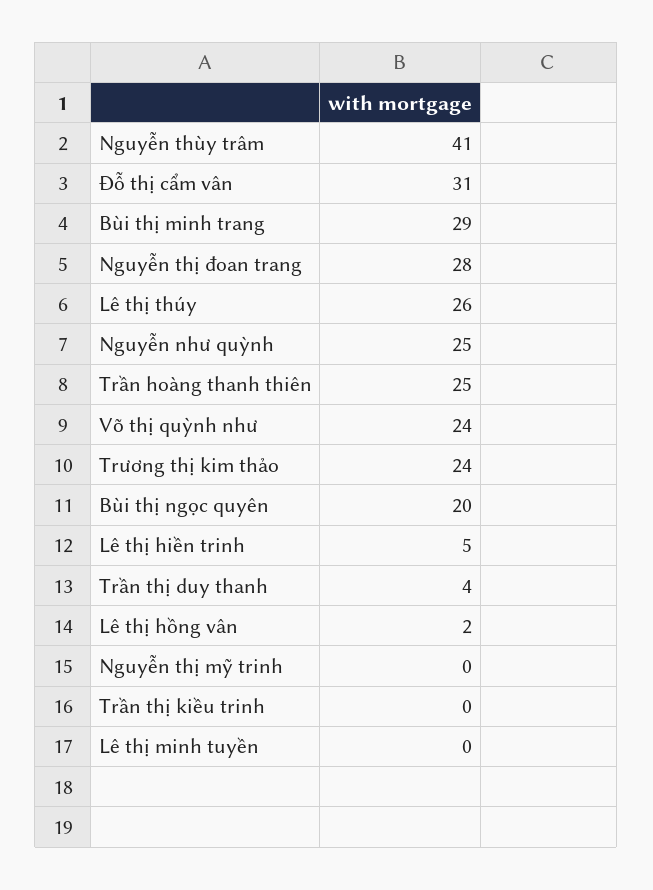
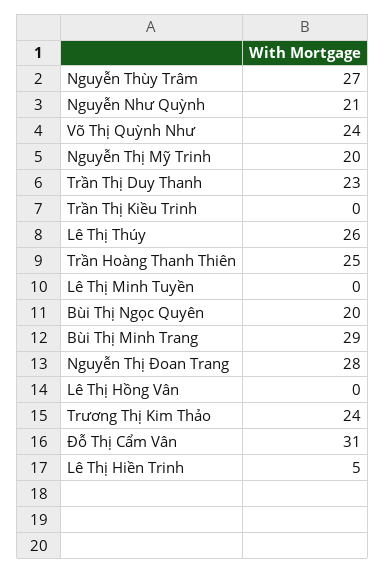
Nguyễn thùy trâm: 41 -> 27
Nguyễn như quỳnh: 25 -> 21
Trần thị duy thanh: 4 -> 23
Lê thị hồng vân: 2 -> 0
Nguyễn thị mỹ trinh: 0 -> 20

